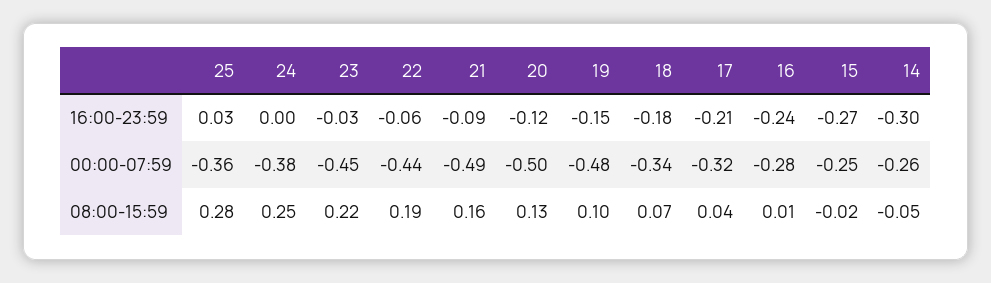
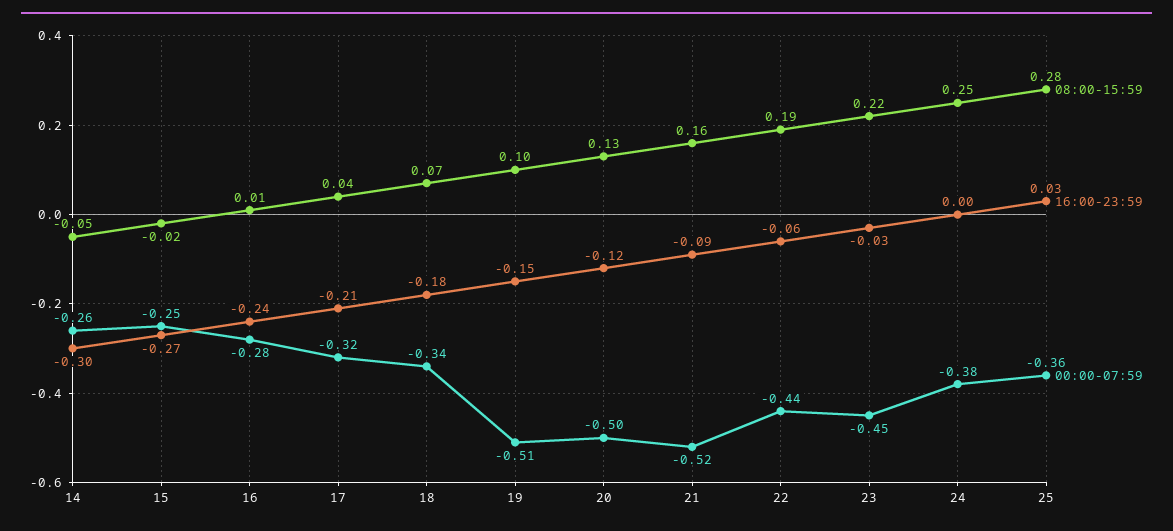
00:00-07:59, 21: -0.49 -> -0.52
00:00-07:59, 19: -0.48 -> -0.51

